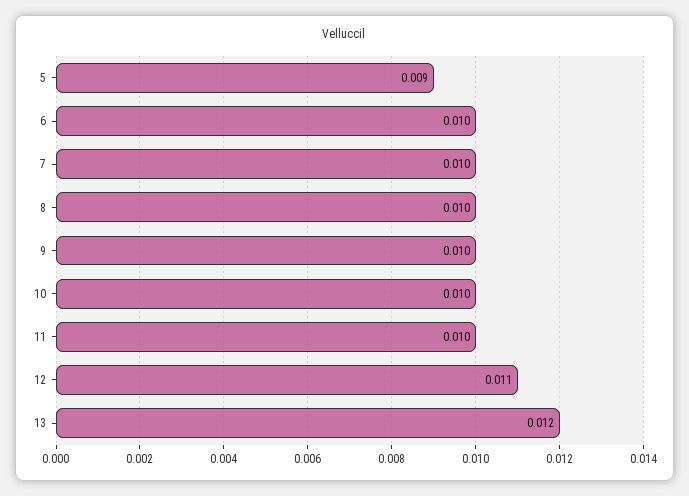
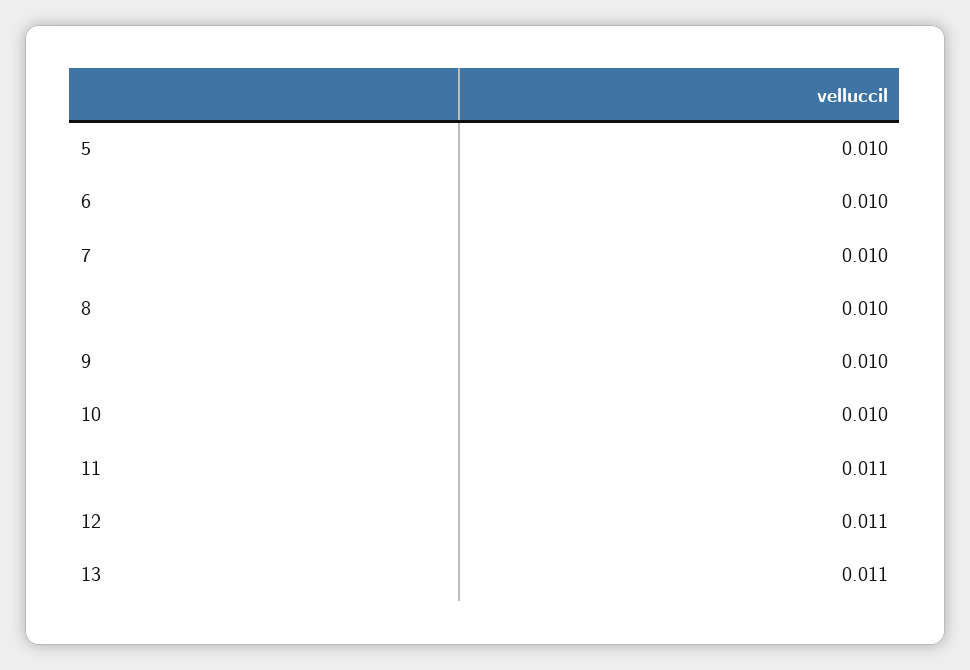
5: 0.009 -> 0.01
11: 0.01 -> 0.011
13: 0.012 -> 0.011

